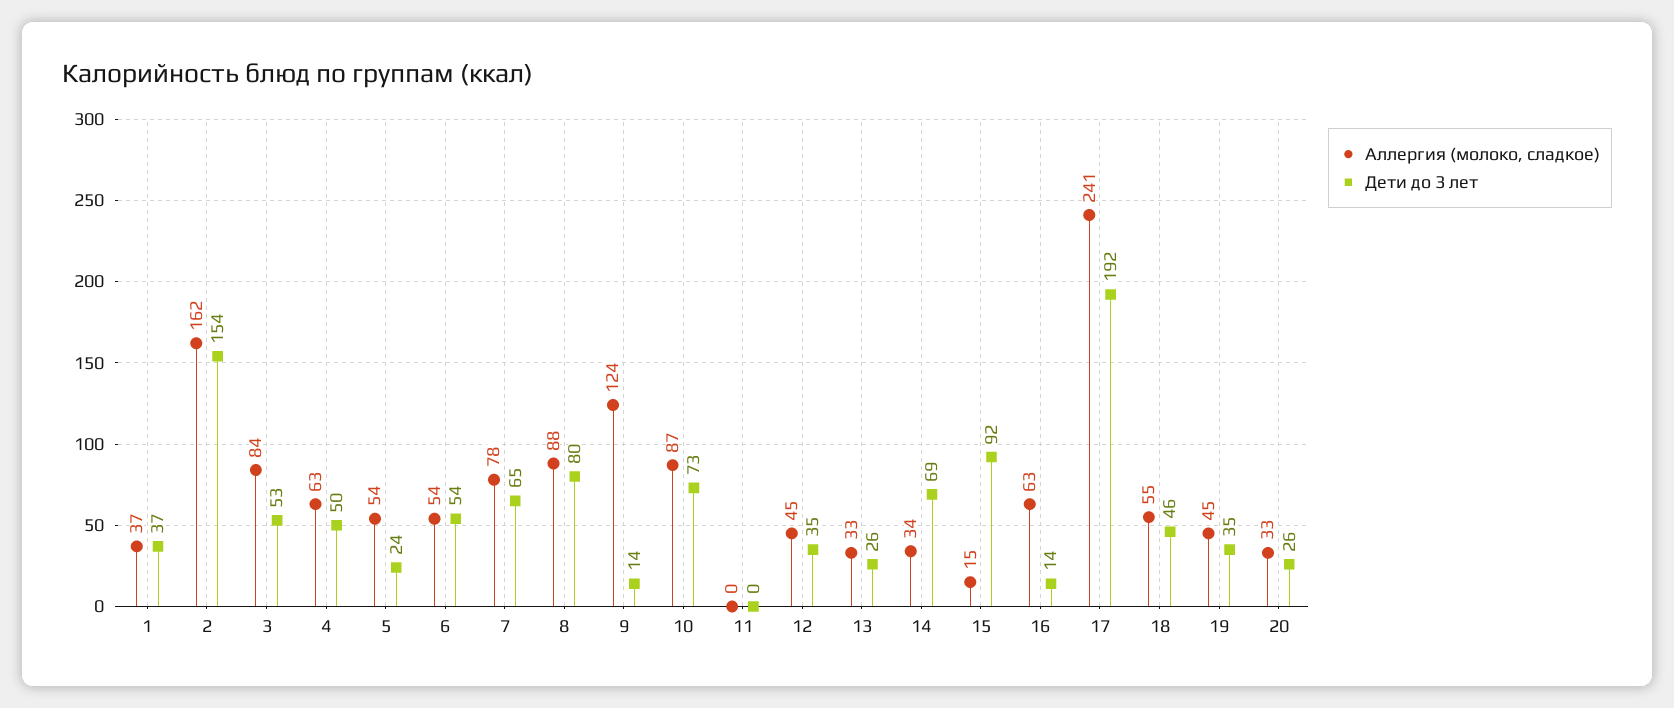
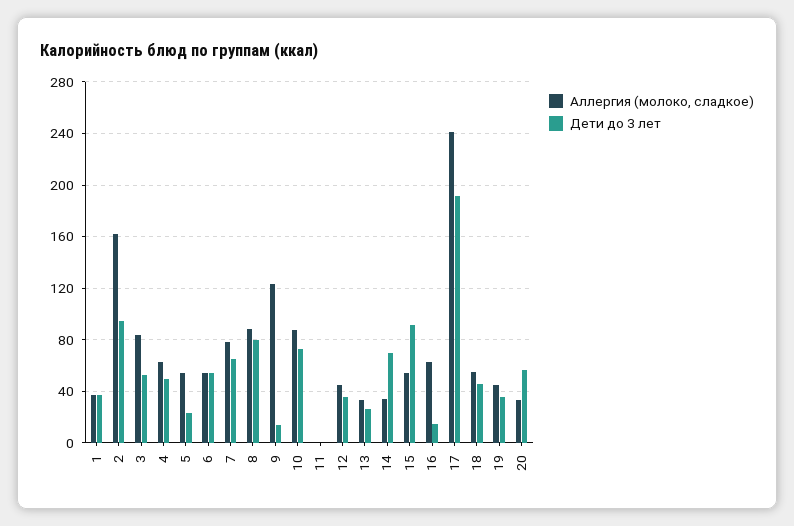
Дети до 3 лет, 2: 154 -> 95
Аллергия (молоко, сладкое), 15: 15 -> 55
Дети до 3 лет, 20: 26 -> 55

